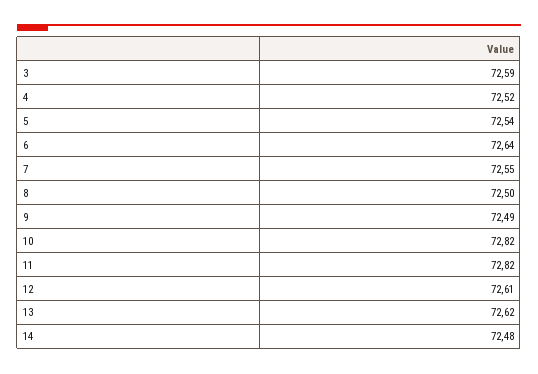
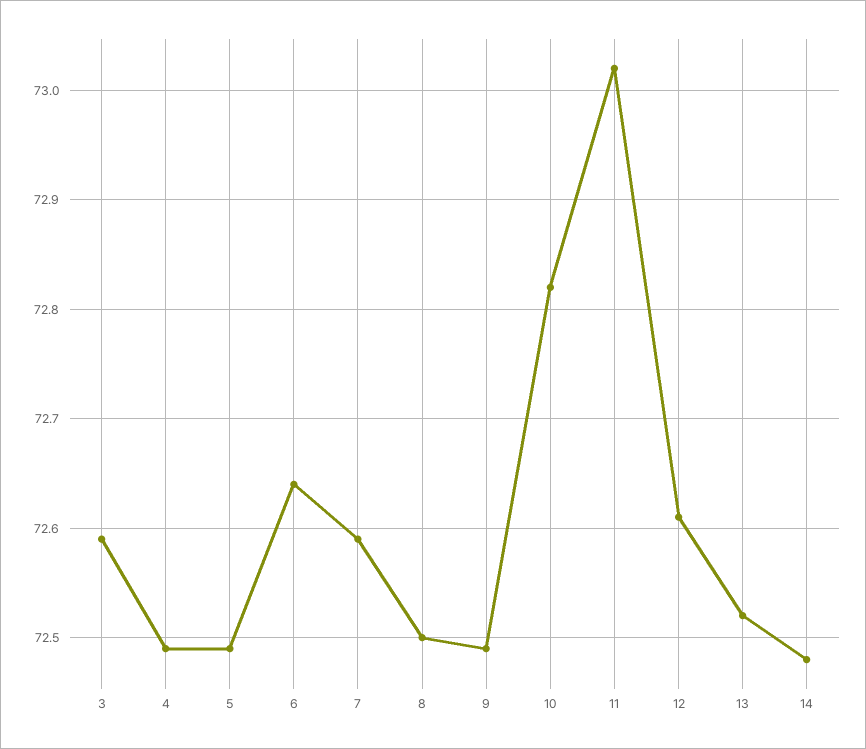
4: 72.52 -> 72.49
5: 72.54 -> 72.49
7: 72.55 -> 72.59
11: 72.82 -> 73.02
13: 72.62 -> 72.52

